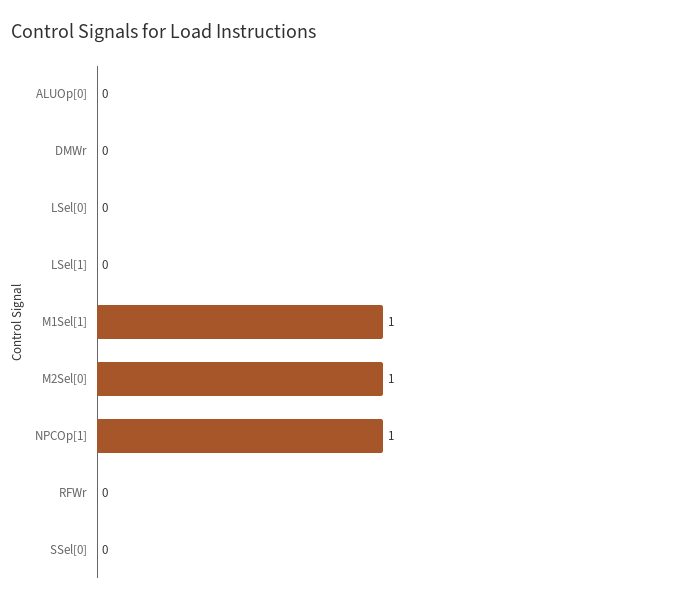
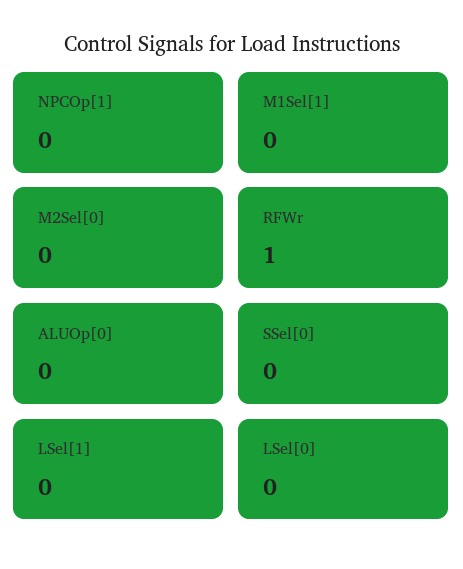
DMWr: 0 -> none
M1Sel[1]: 1 -> 0
M2Sel[0]: 1 -> 0
NPCOp[1]: 1 -> 0
RFWr: 0 -> 1

